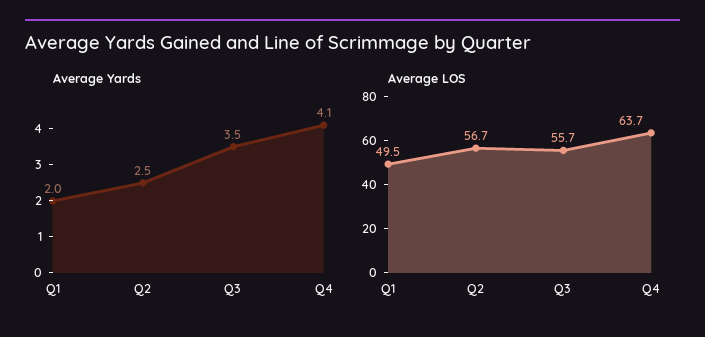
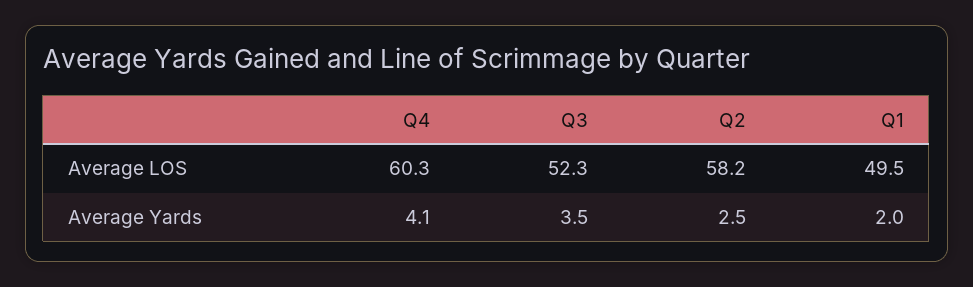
Average LOS, Q2: 56.7 -> 58.2
Average LOS, Q3: 55.7 -> 52.3
Average LOS, Q4: 63.7 -> 60.3

